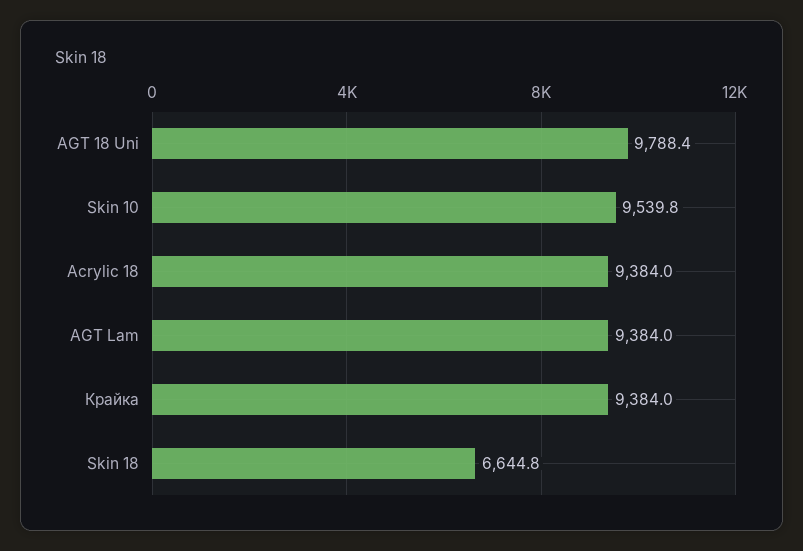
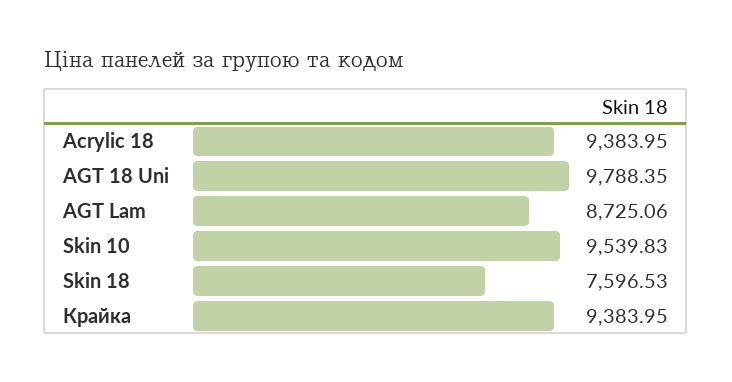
AGT Lam: 9384 -> 8725.06
Skin 18: 6644.8 -> 7596.53

